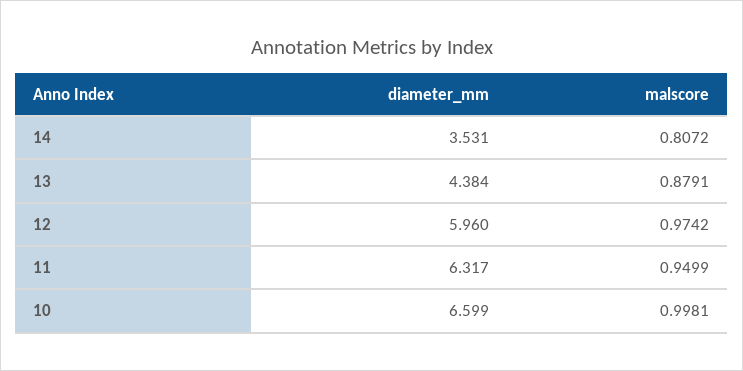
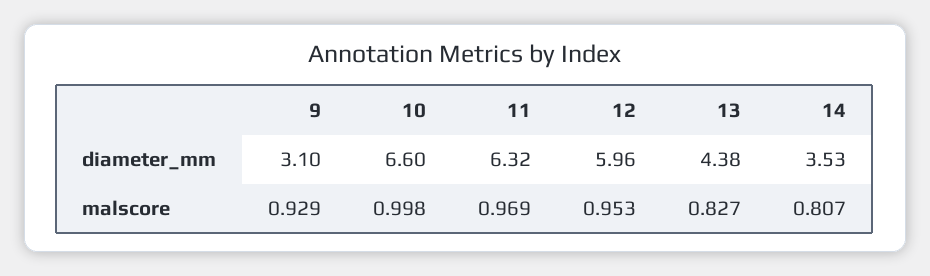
malscore, 13: 0.8791 -> 0.827
malscore, 12: 0.9742 -> 0.953
malscore, 11: 0.9499 -> 0.969
diameter_mm, 9: none -> 3.1
malscore, 9: none -> 0.929

